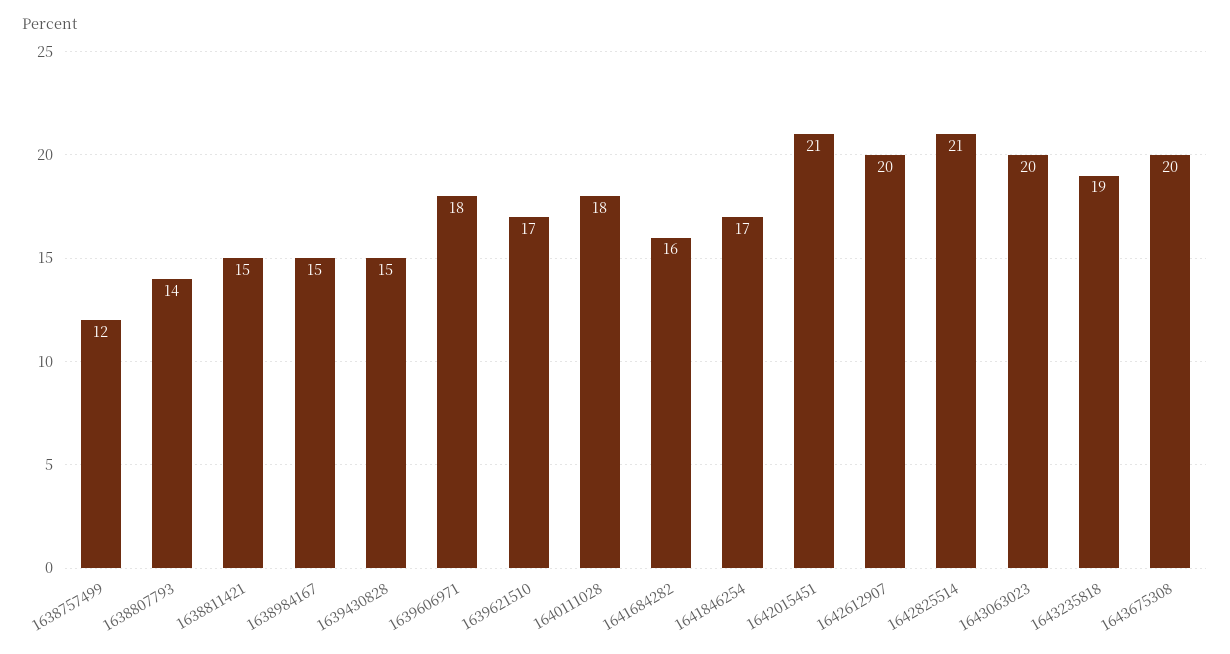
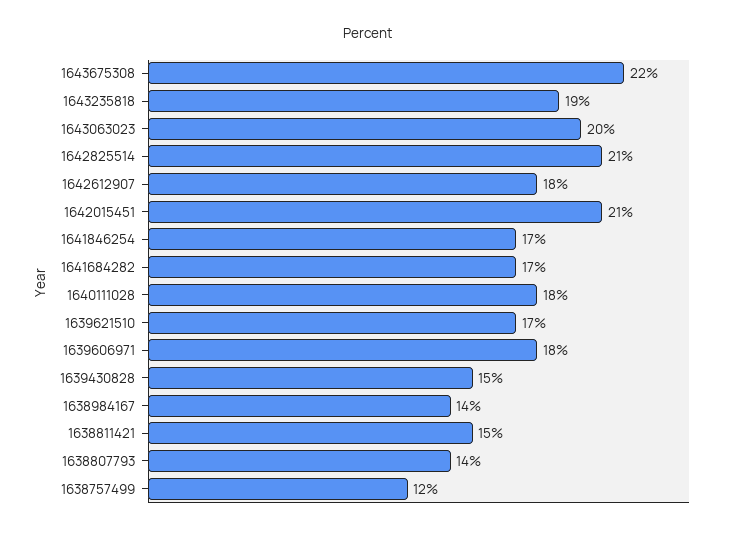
1638984167: 15 -> 14
1641684282: 16 -> 17
1642612907: 20 -> 18
1643675308: 20 -> 22

